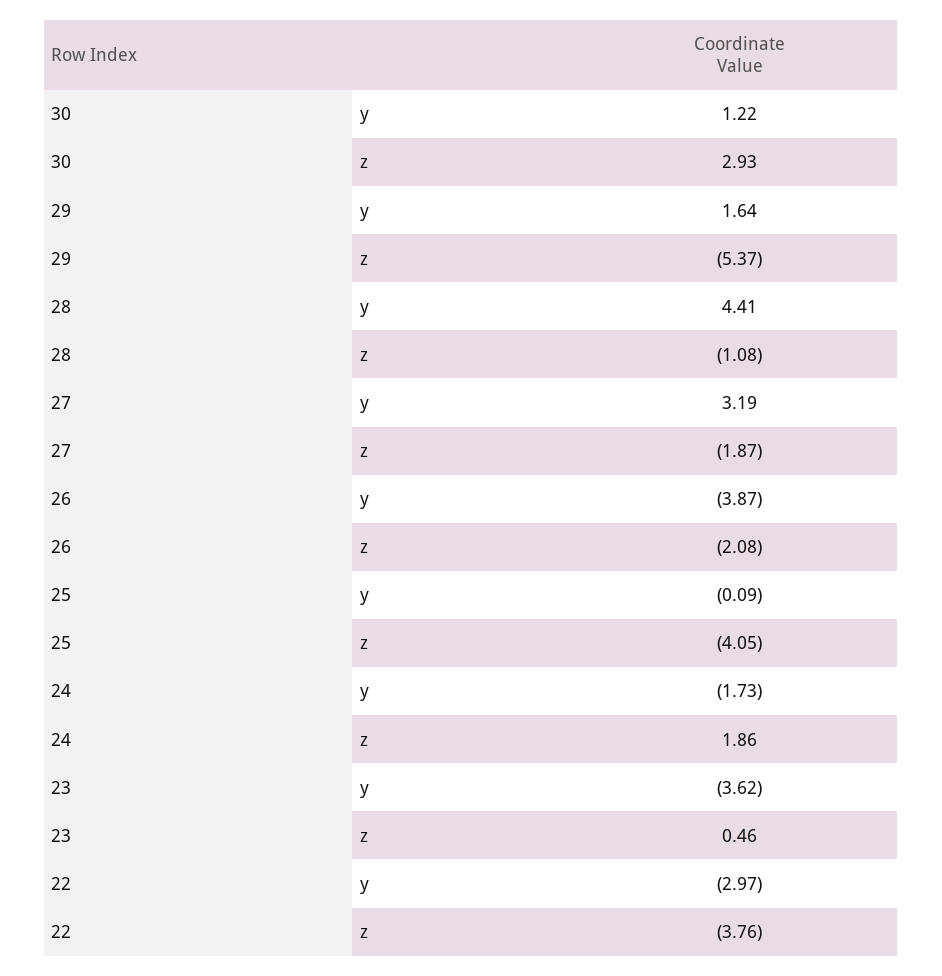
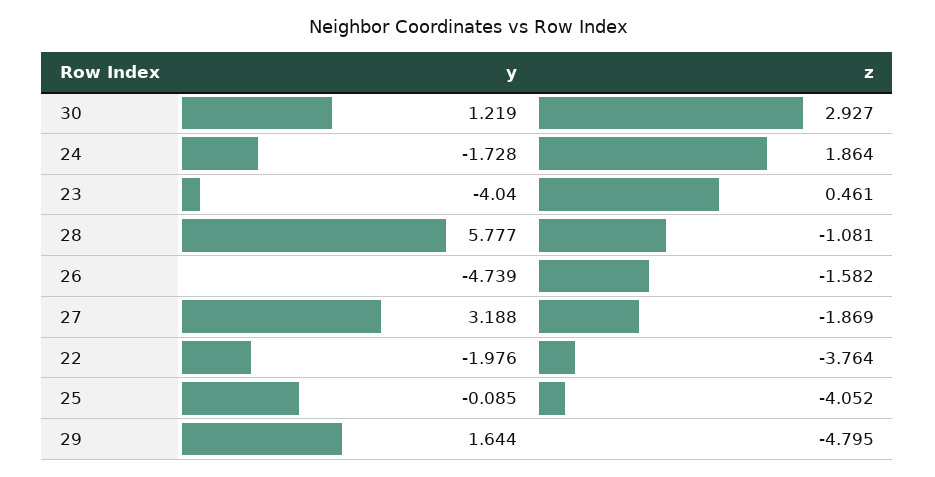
29, z: -5.37 -> -4.795
28, y: 4.41 -> 5.777
26, y: -3.87 -> -4.739
26, z: -2.08 -> -1.582
23, y: -3.62 -> -4.04
22, y: -2.97 -> -1.976

